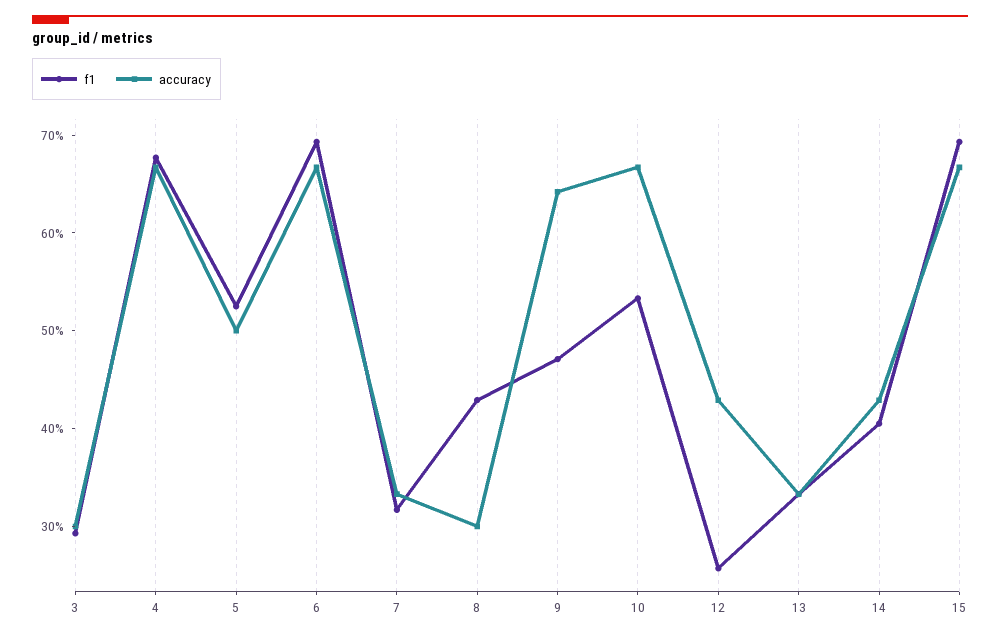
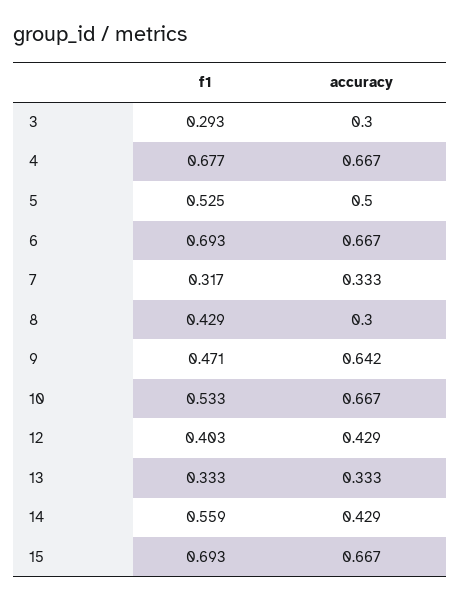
f1, 12: 0.26 -> 0.403
f1, 14: 0.4 -> 0.559

